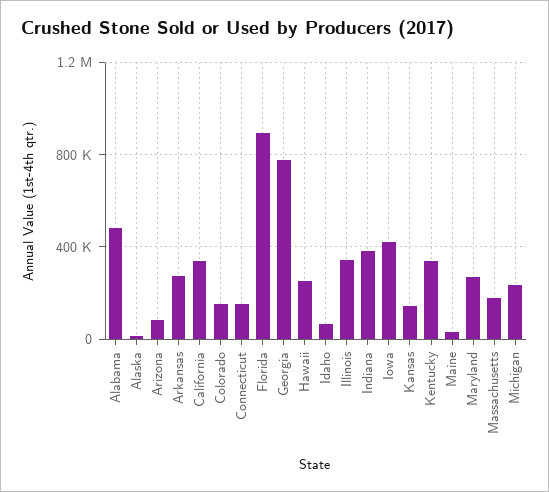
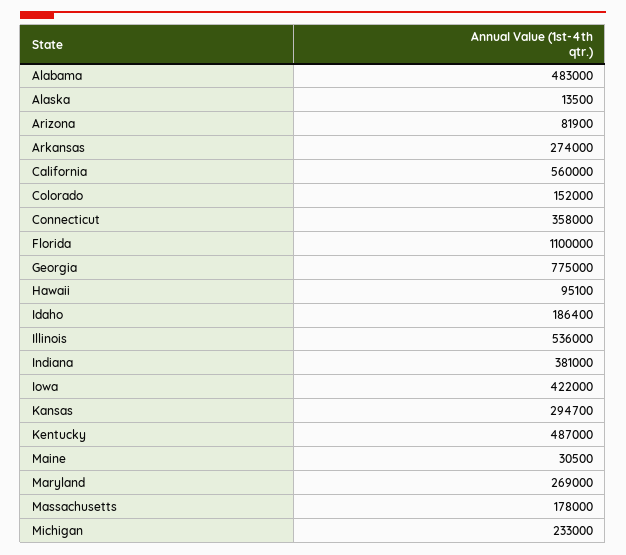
California: 350000 -> 560000
Connecticut: 150000 -> 358000
Florida: 900000 -> 1100000
Hawaii: 250000 -> 95100
Idaho: 50000 -> 186400
Illinois: 350000 -> 536000
Kansas: 150000 -> 294700
Kentucky: 350000 -> 487000

